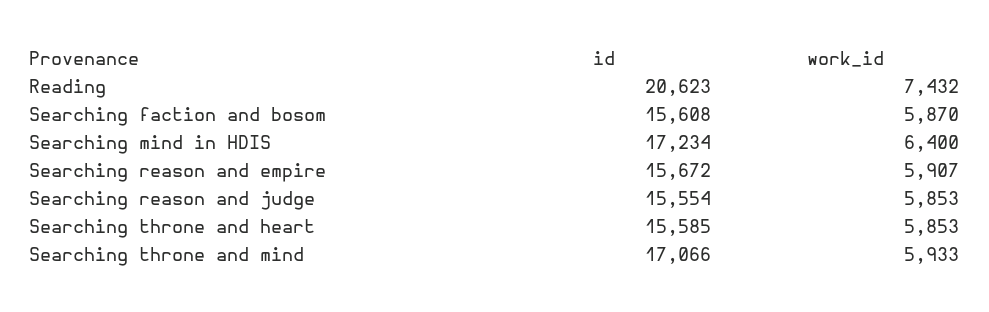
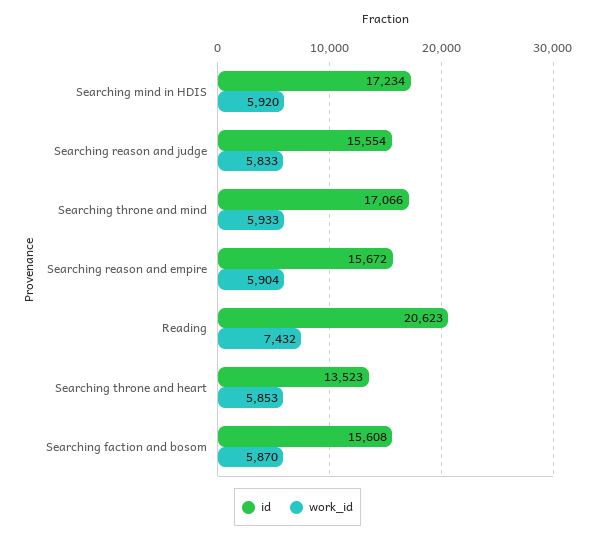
work_id, Searching mind in HDIS: 6400 -> 5920
work_id, Searching reason and empire: 5907 -> 5904
work_id, Searching reason and judge: 5853 -> 5833
id, Searching throne and heart: 15585 -> 13523

